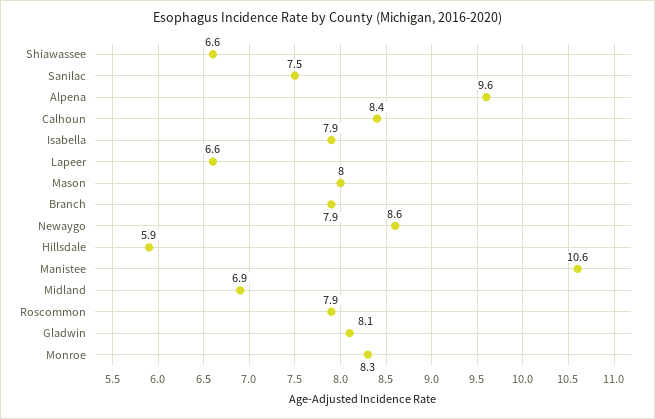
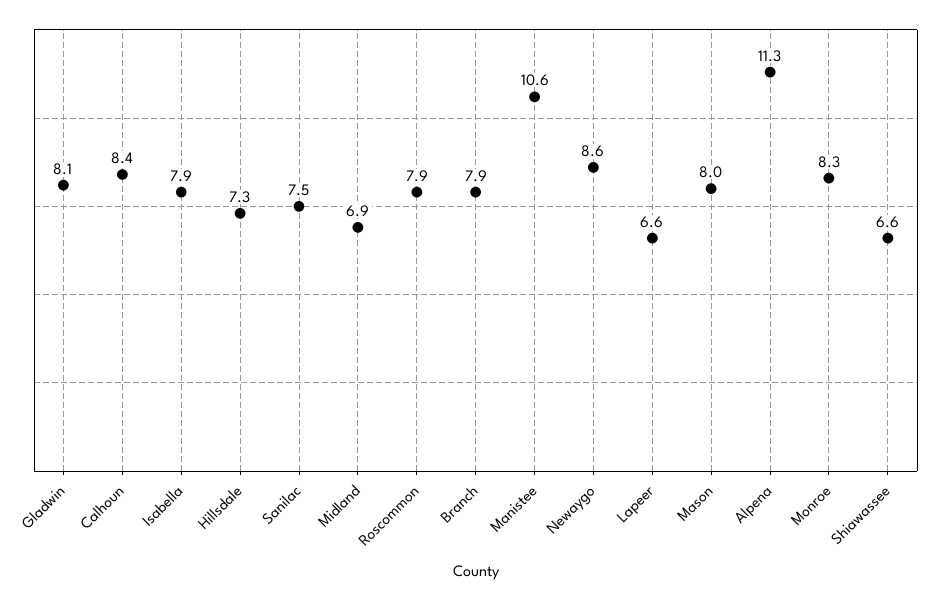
Alpena: 9.6 -> 11.3
Hillsdale: 5.9 -> 7.3

